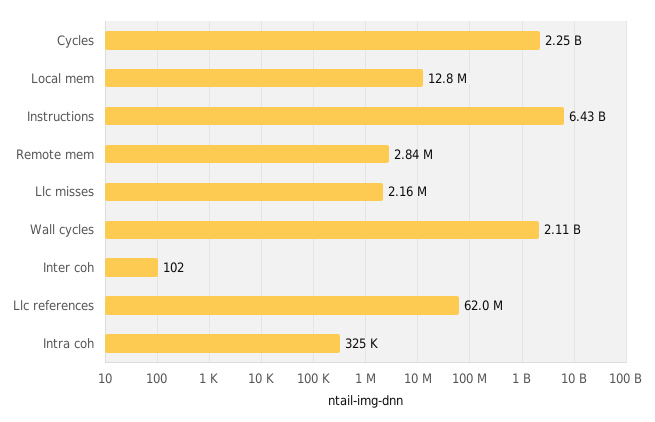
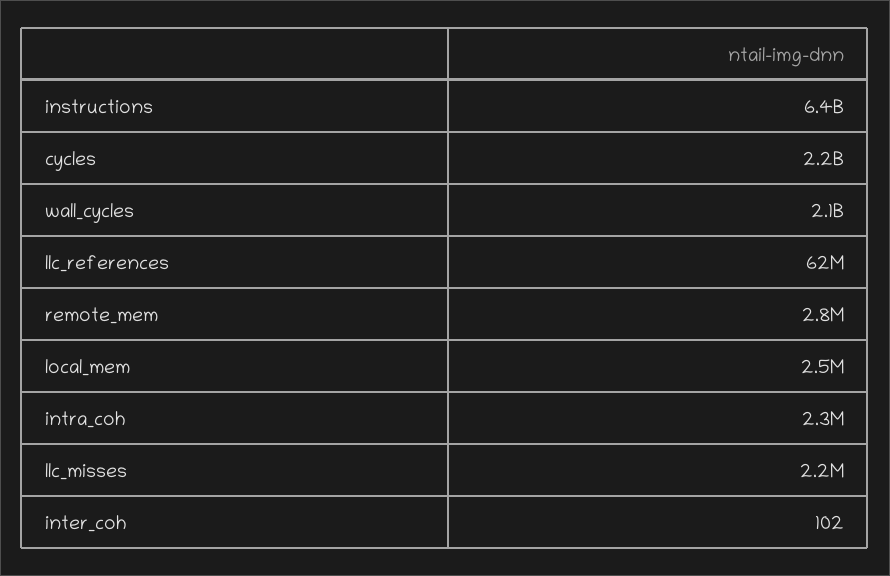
Local mem: 12800000 -> 2500000
Intra coh: 325000 -> 2300000

